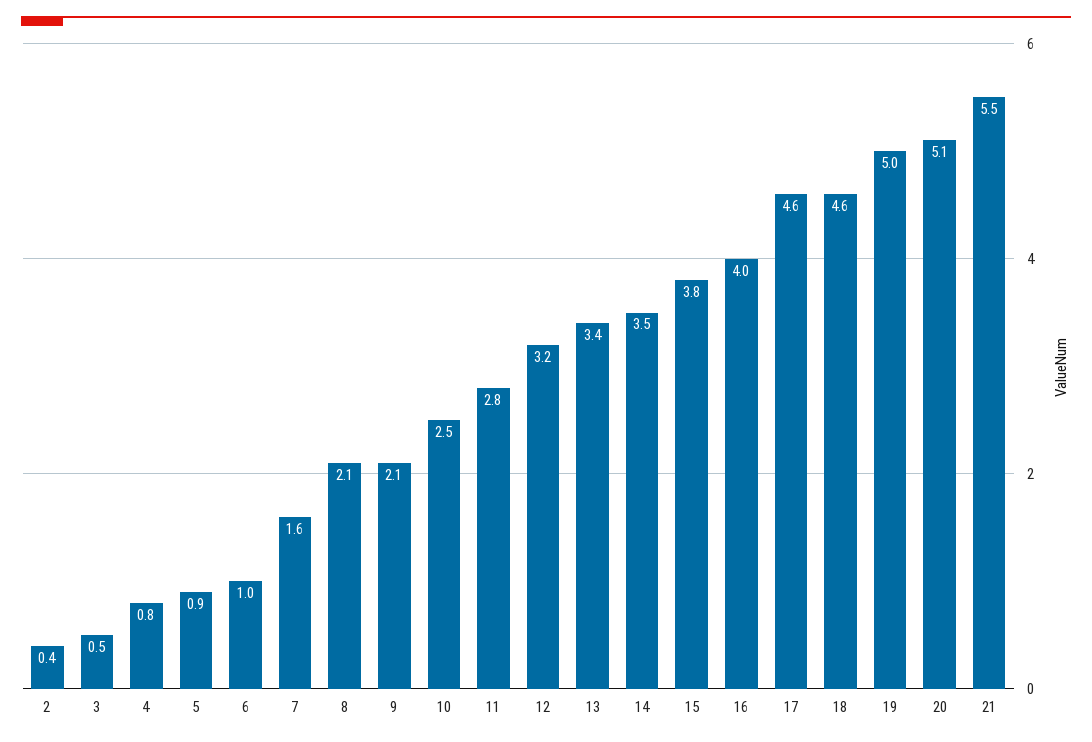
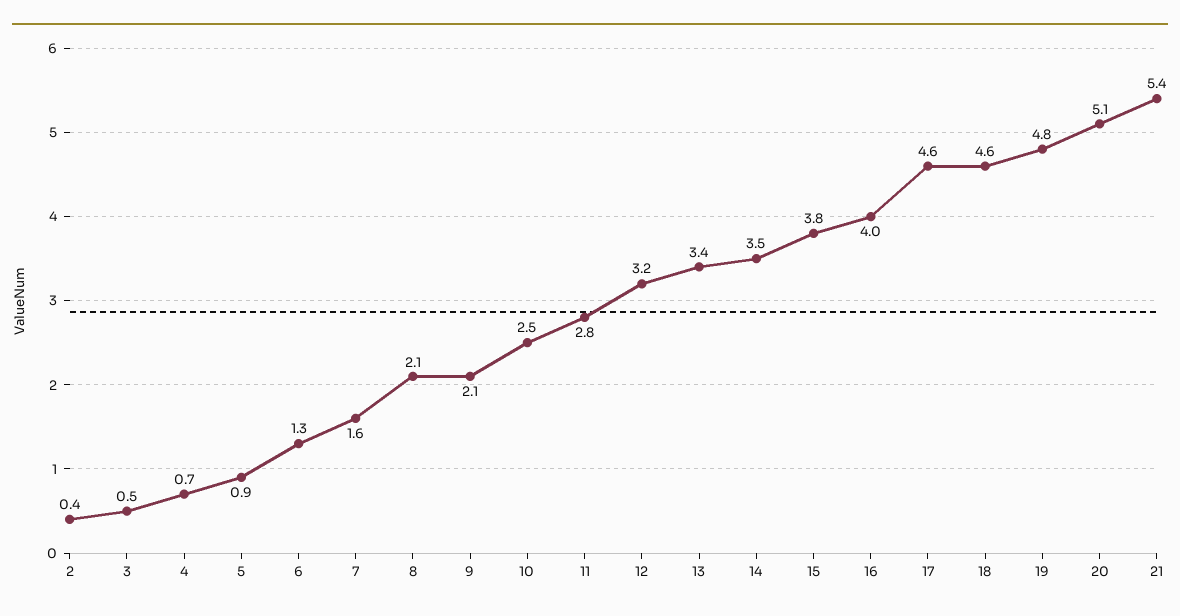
4: 0.8 -> 0.7
6: 1 -> 1.3
19: 5 -> 4.8
21: 5.5 -> 5.4

